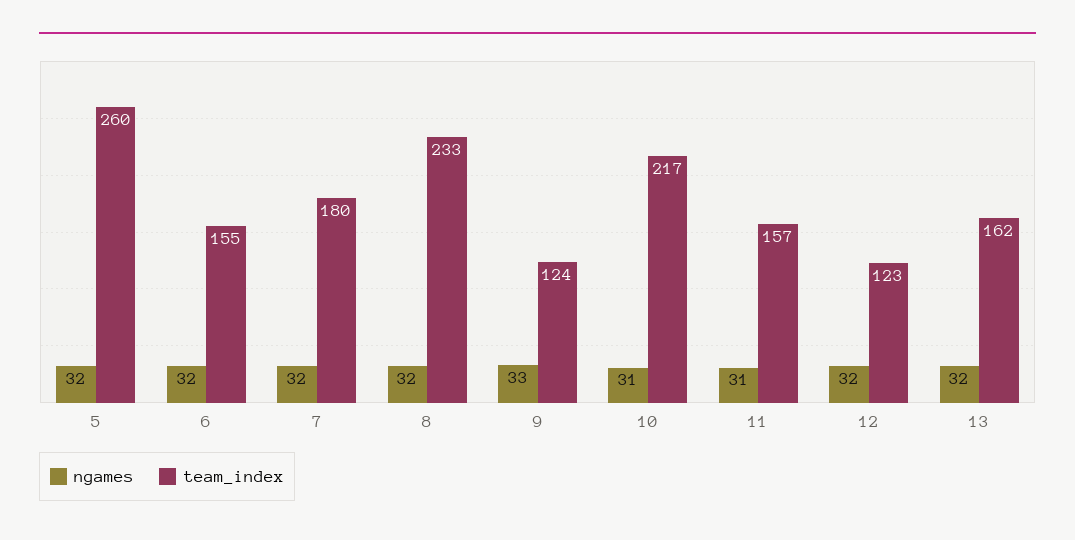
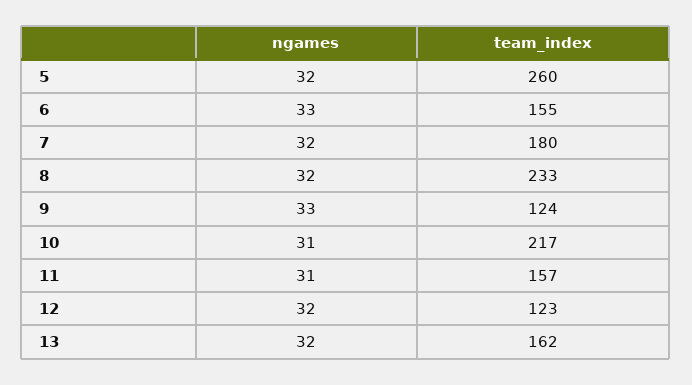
ngames, 6: 32 -> 33

